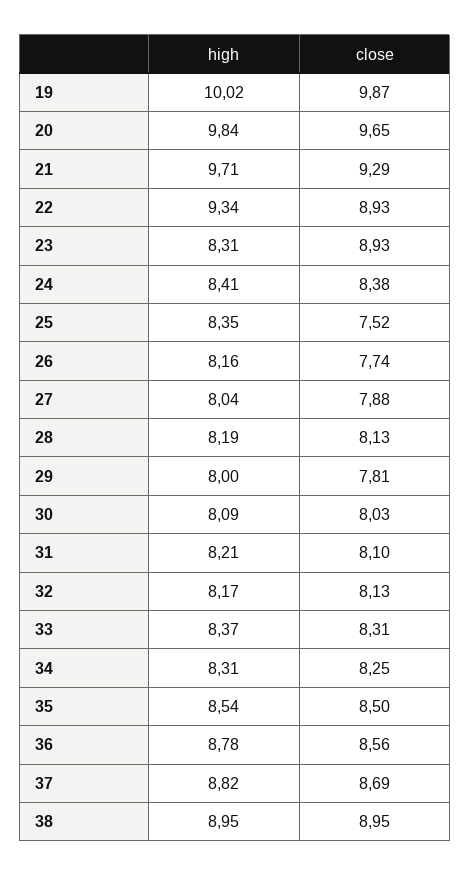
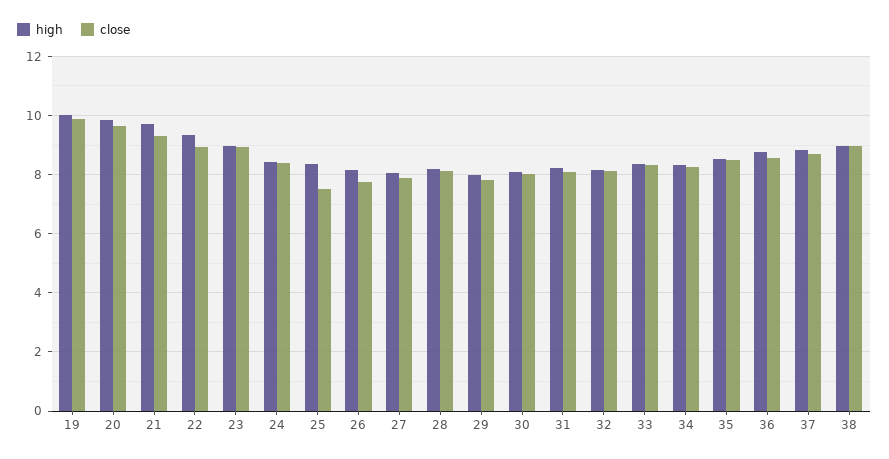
high, 23: 8.31 -> 9

